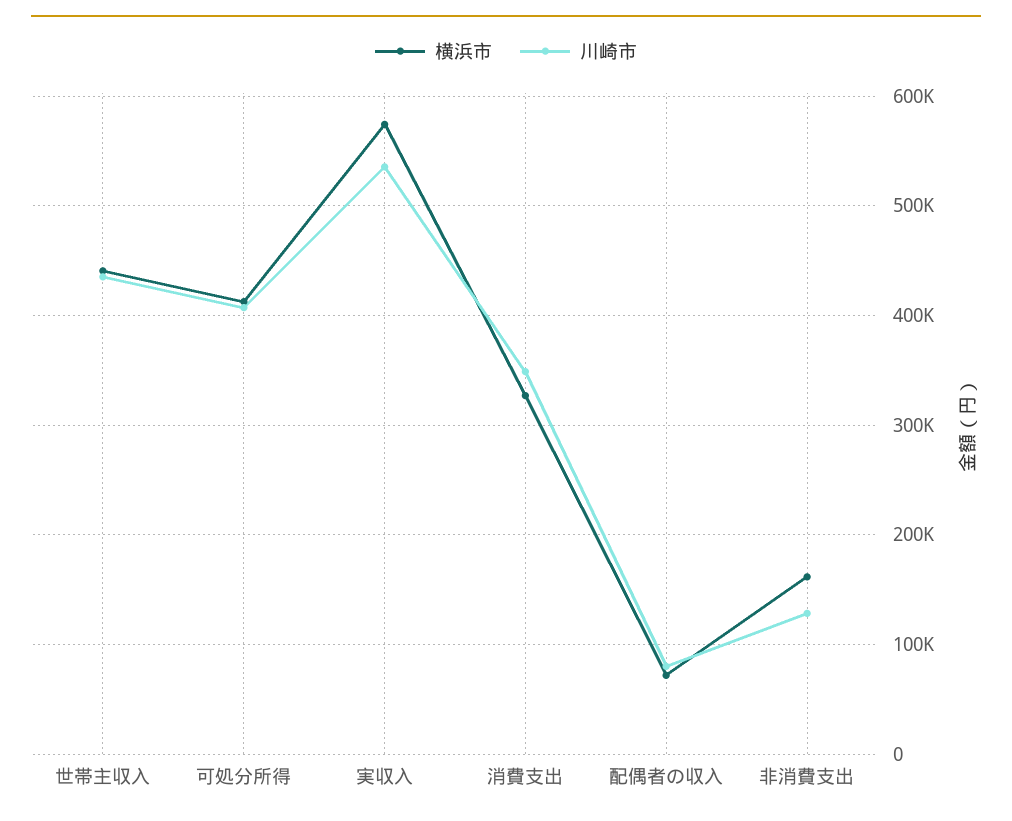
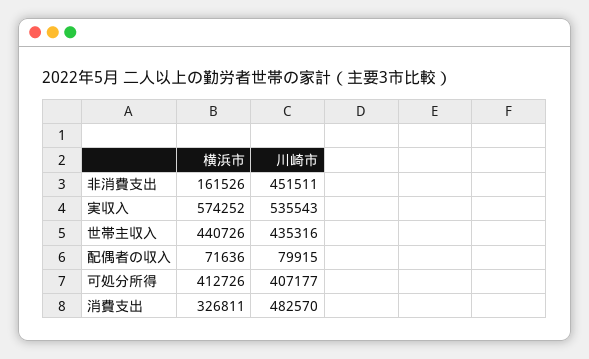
川崎市, 消費支出: 350000 -> 482570
川崎市, 非消費支出: 130000 -> 451511

